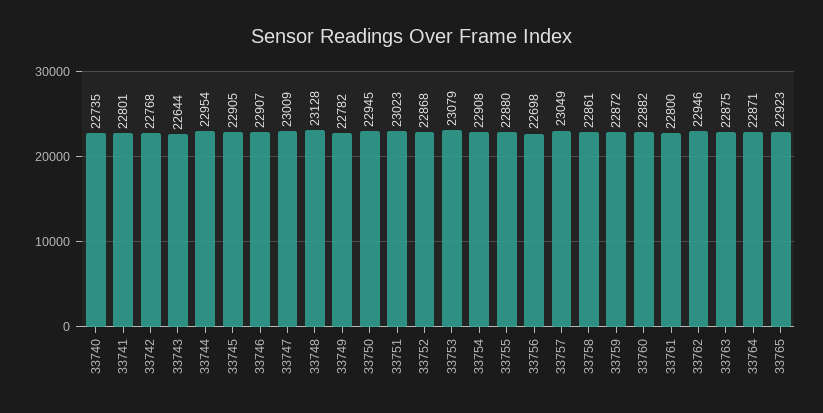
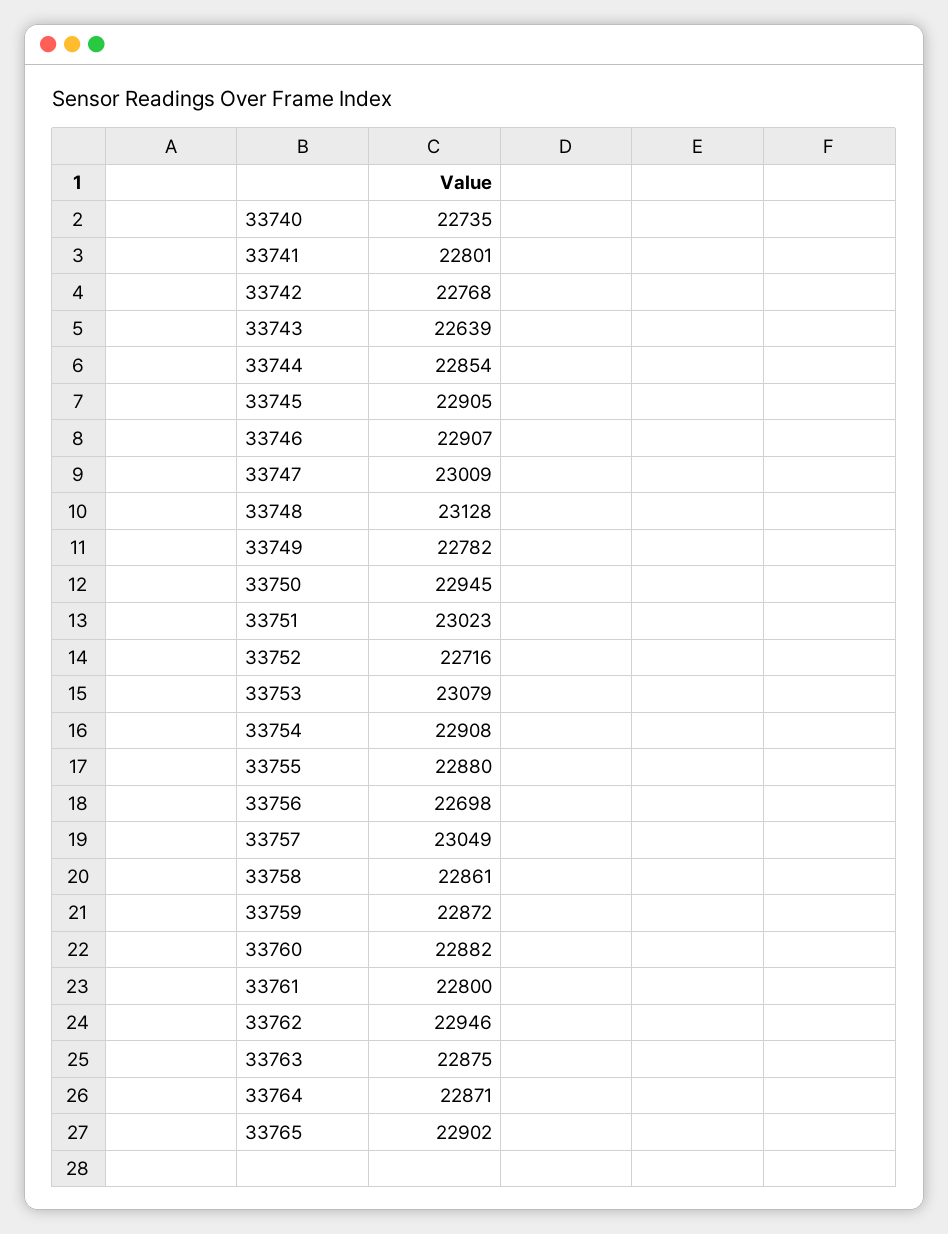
33743: 22644 -> 22639
33744: 22954 -> 22854
33752: 22868 -> 22716
33765: 22923 -> 22902

